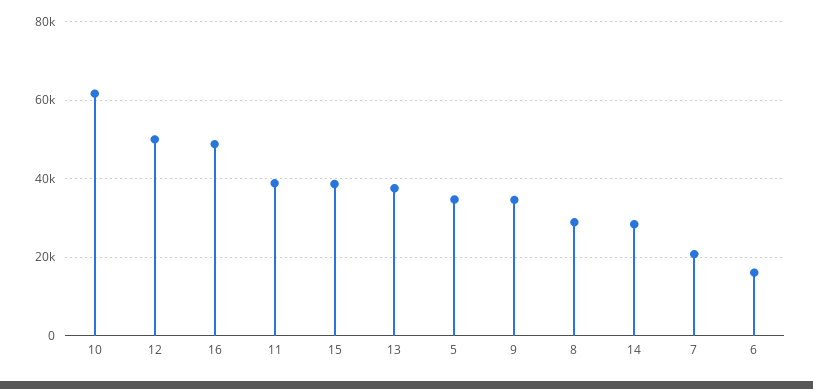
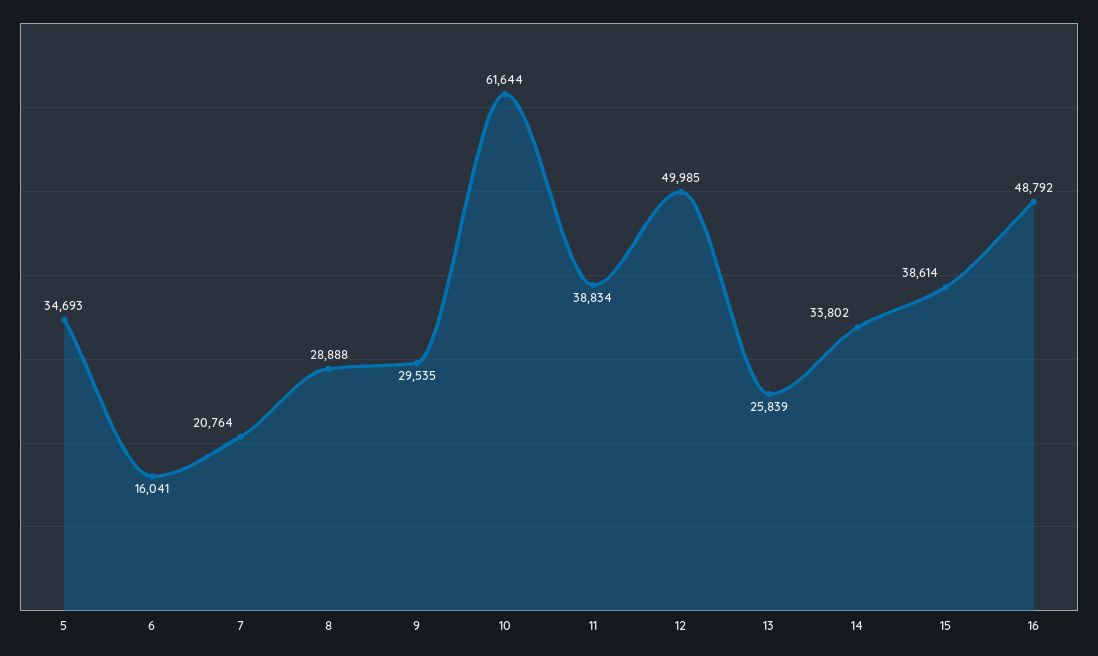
13: 38000 -> 25839
9: 34000 -> 29535
14: 28000 -> 33802

